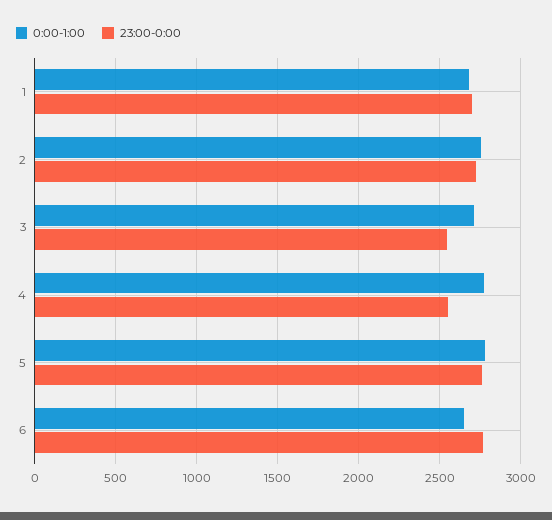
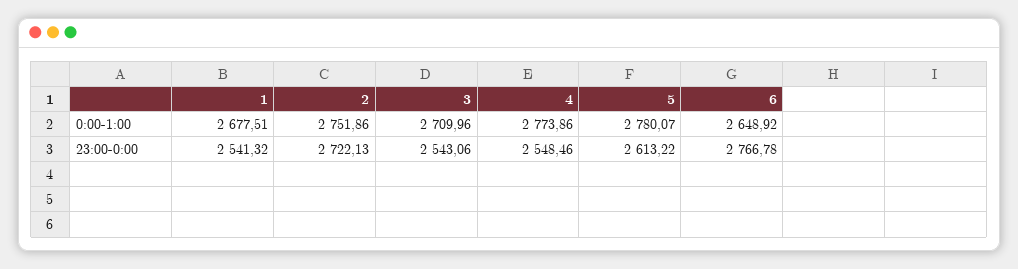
23:00-0:00, 1: 2700 -> 2541.32
23:00-0:00, 5: 2750 -> 2613.22

